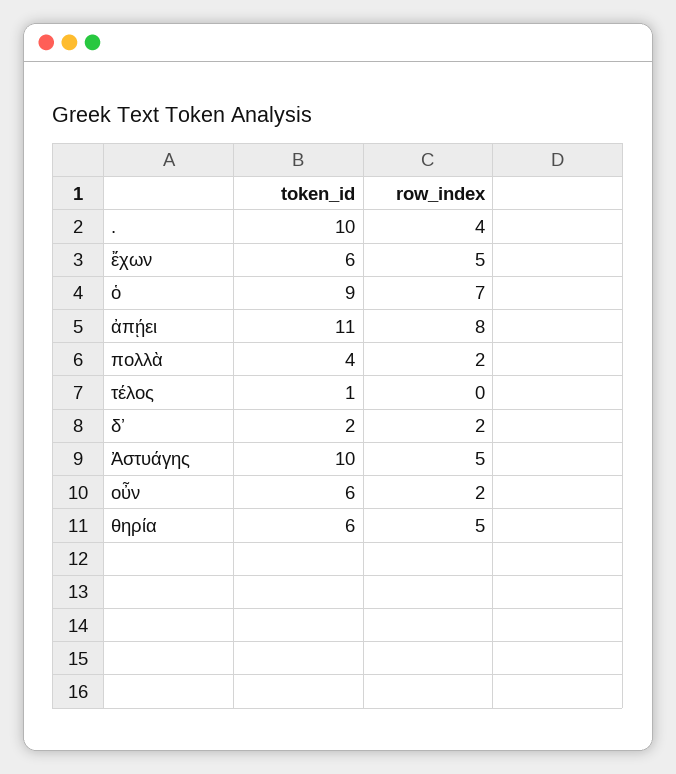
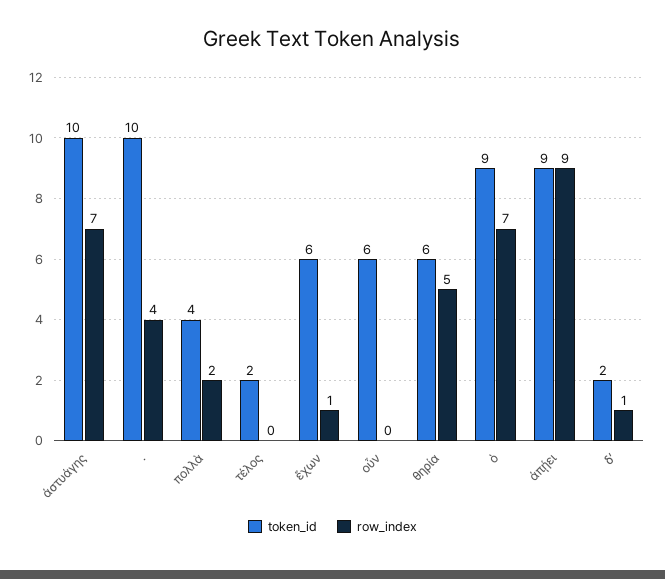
row_index, ἔχων: 5 -> 1
token_id, ἀπῄει: 11 -> 9
row_index, ἀπῄει: 8 -> 9
token_id, τέλος: 1 -> 2
row_index, δʼ: 2 -> 1
row_index, Ἀστυάγης: 5 -> 7
row_index, οὖν: 2 -> 0

